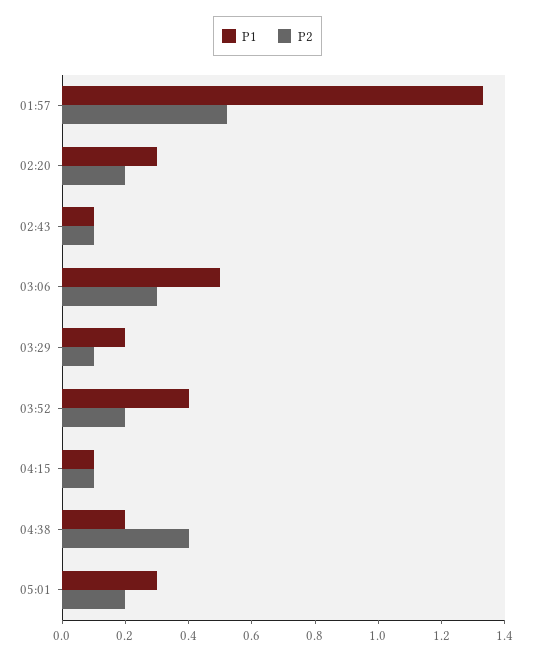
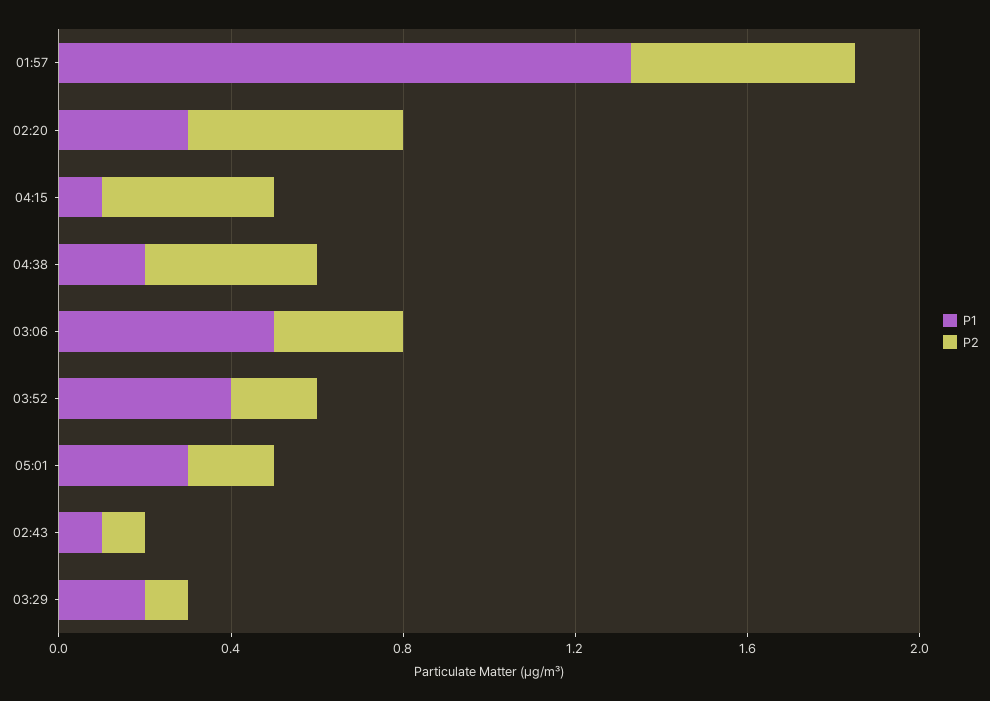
P2, 02:20: 0.2 -> 0.5
P2, 04:15: 0.1 -> 0.4

